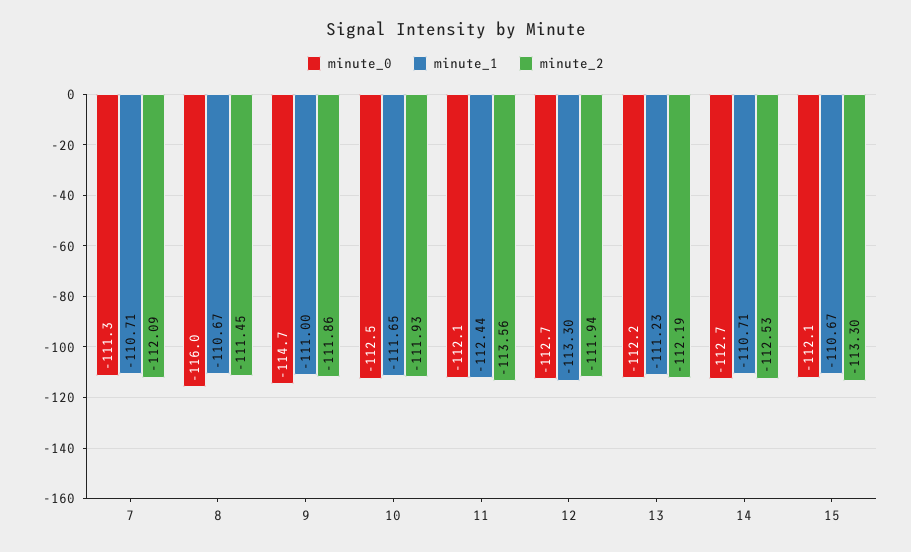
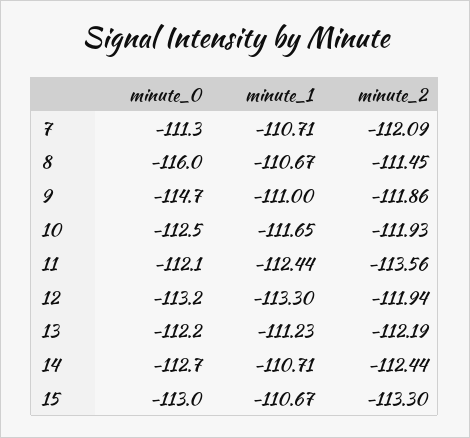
minute_0, 12: -112.7 -> -113.2
minute_2, 14: -112.53 -> -112.44
minute_0, 15: -112.1 -> -113

